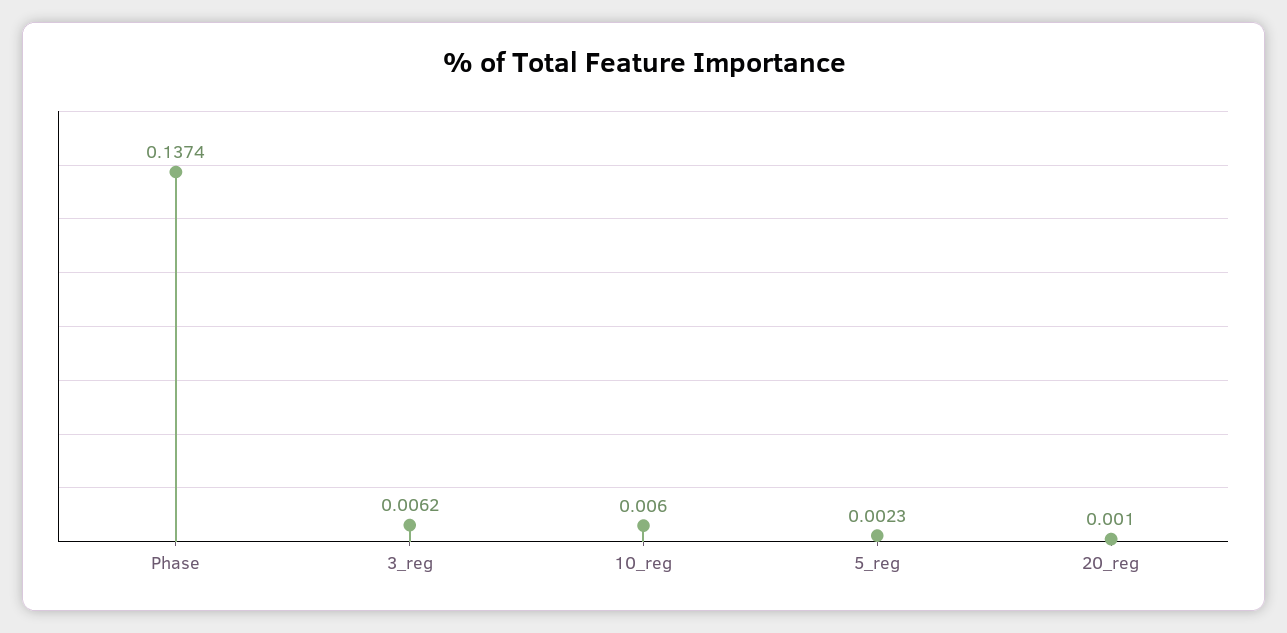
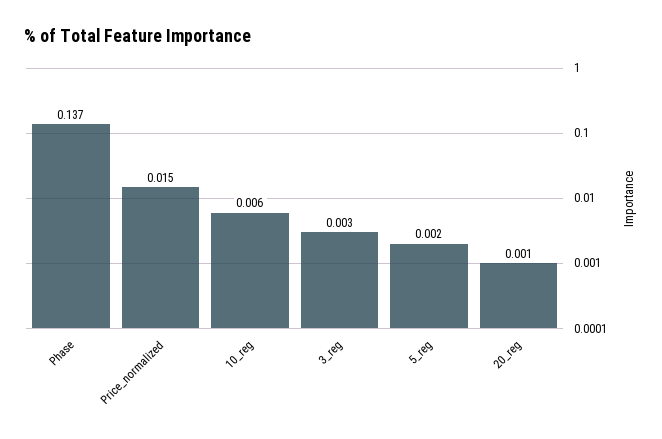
3_reg: 0.0062 -> 0.003
Price_normalized: none -> 0.015

